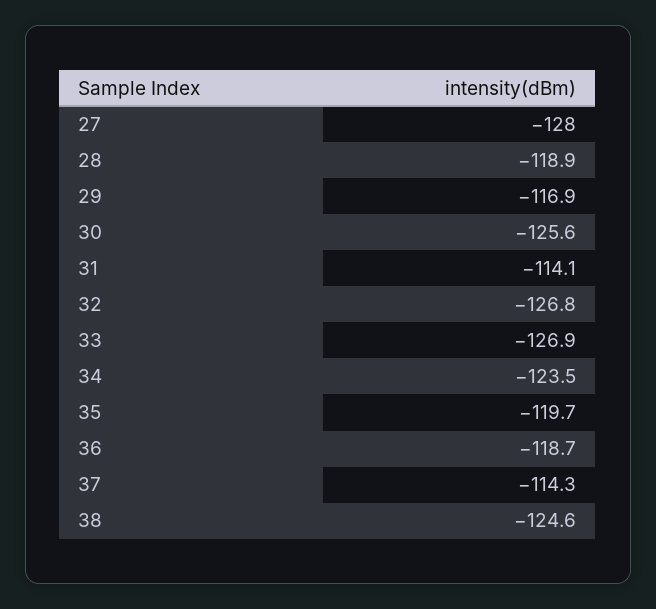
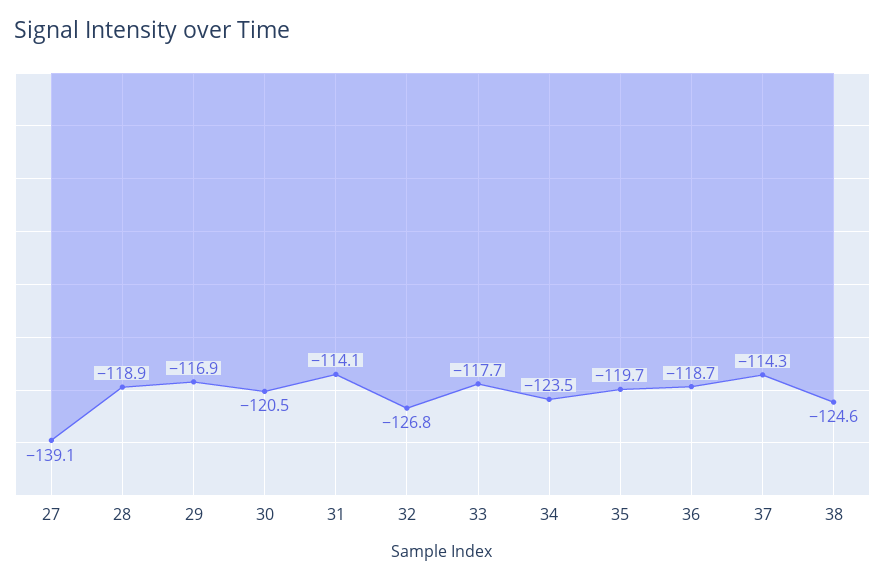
27: -128 -> -139.1
30: -125.6 -> -120.5
33: -126.9 -> -117.7

